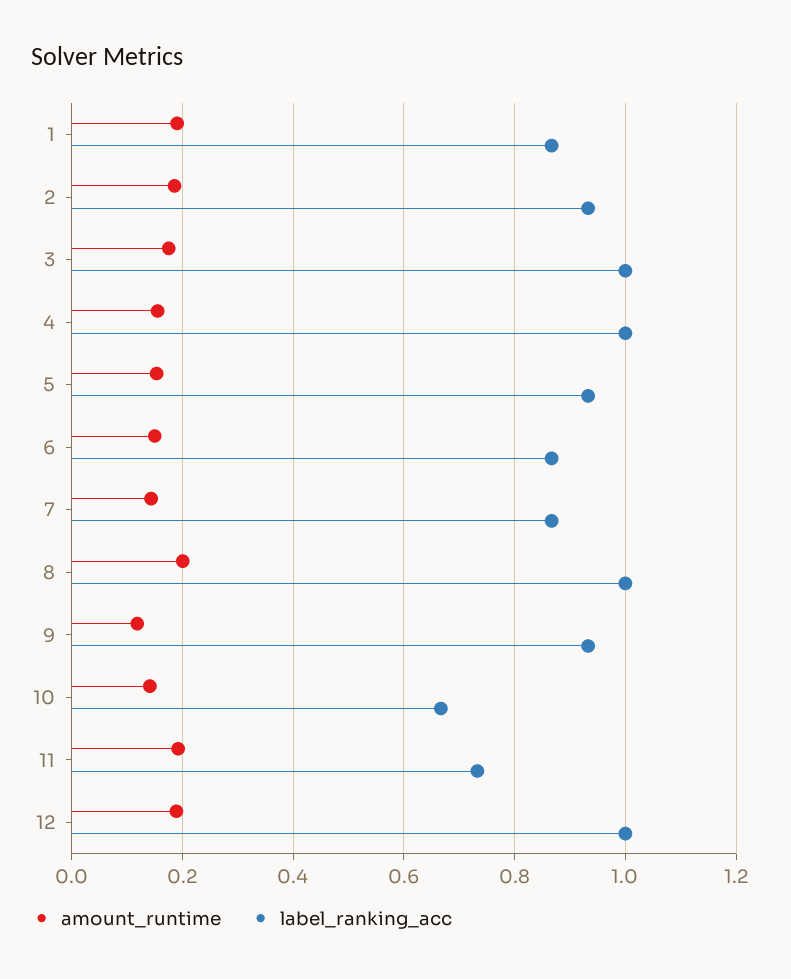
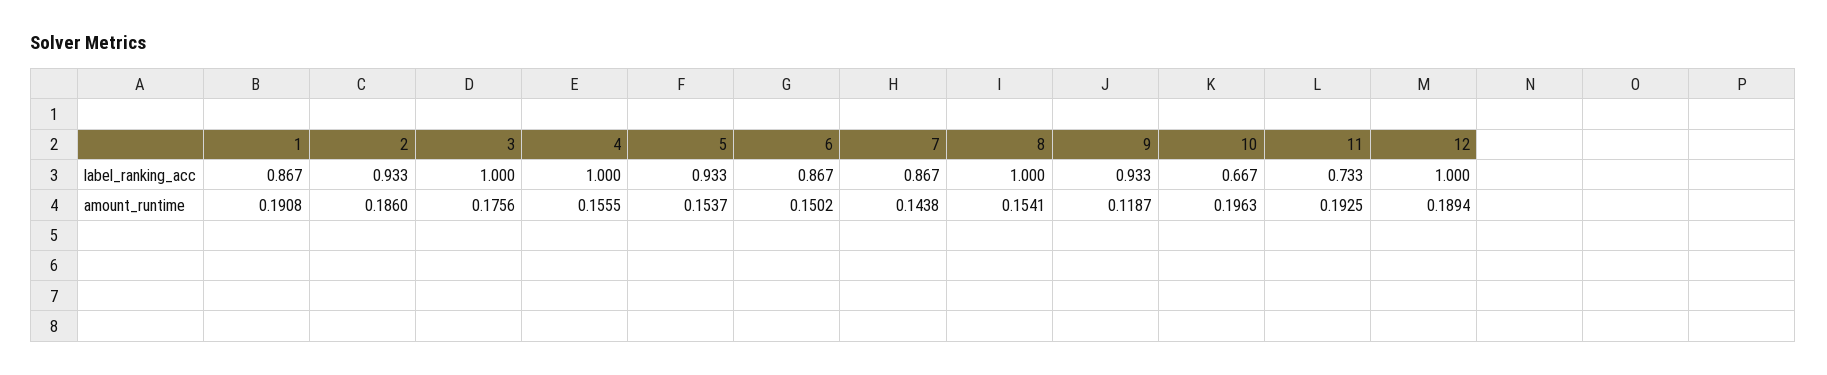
amount_runtime, 8: 0.2 -> 0.1541
amount_runtime, 10: 0.14 -> 0.1963

